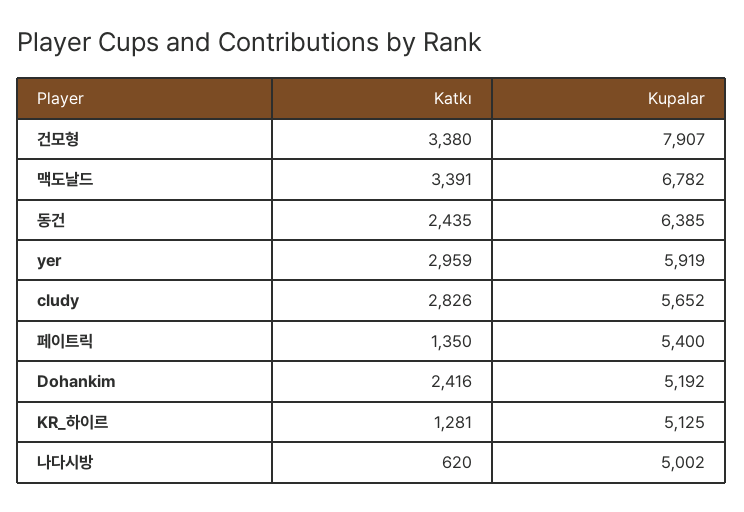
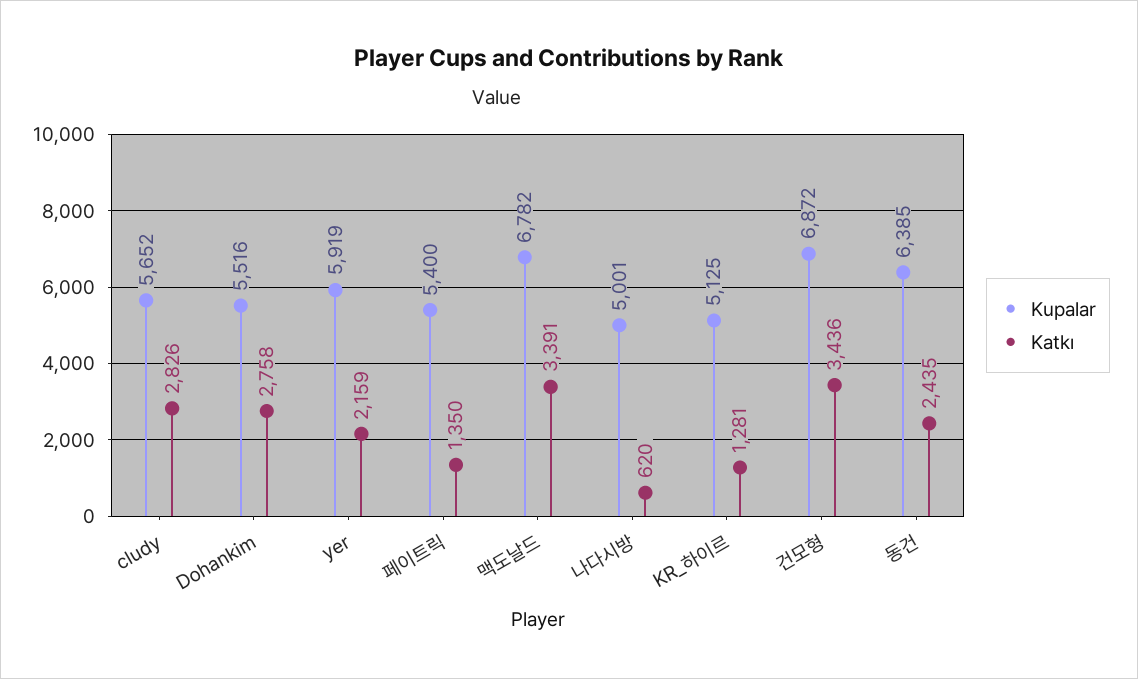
Katkı, 건모형: 3380 -> 3436
Kupalar, 건모형: 7907 -> 6872
Katkı, yer: 2959 -> 2159
Katkı, Dohankim: 2416 -> 2758
Kupalar, Dohankim: 5192 -> 5516
Kupalar, 나다시방: 5002 -> 5001

